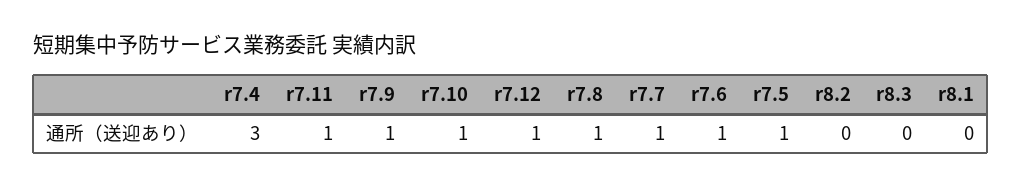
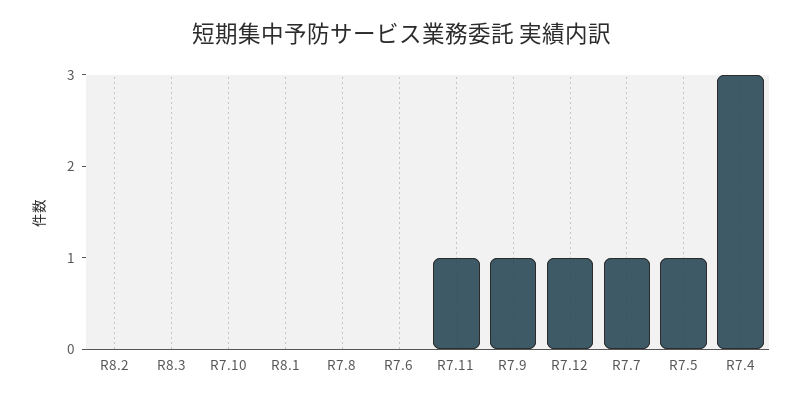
r7.10: 1 -> 0
r7.8: 1 -> 0
r7.6: 1 -> 0

